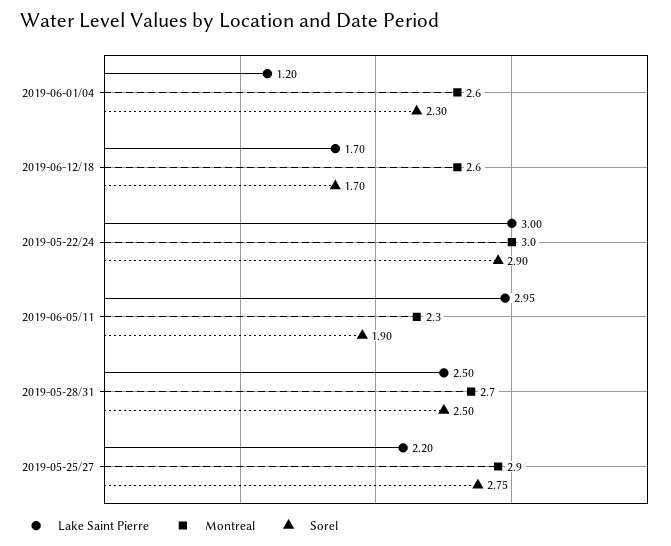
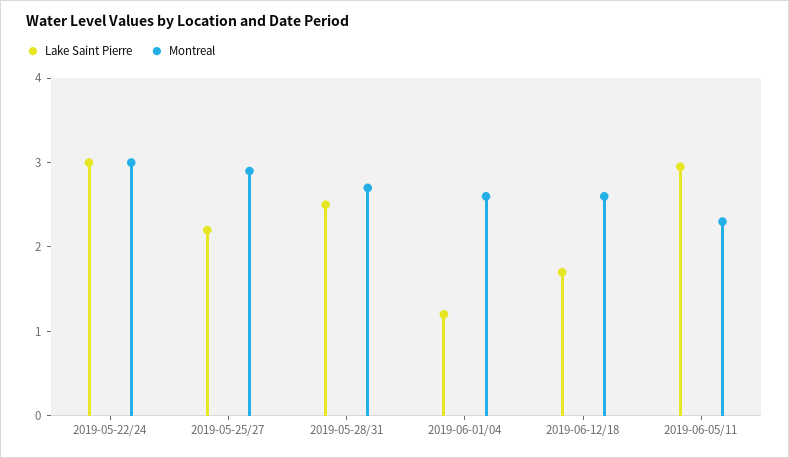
Sorel, 2019-06-01/04: 2.3 -> none
Sorel, 2019-06-12/18: 1.7 -> none
Sorel, 2019-05-22/24: 2.9 -> none
Sorel, 2019-06-05/11: 1.9 -> none
Sorel, 2019-05-28/31: 2.5 -> none
Sorel, 2019-05-25/27: 2.75 -> none

